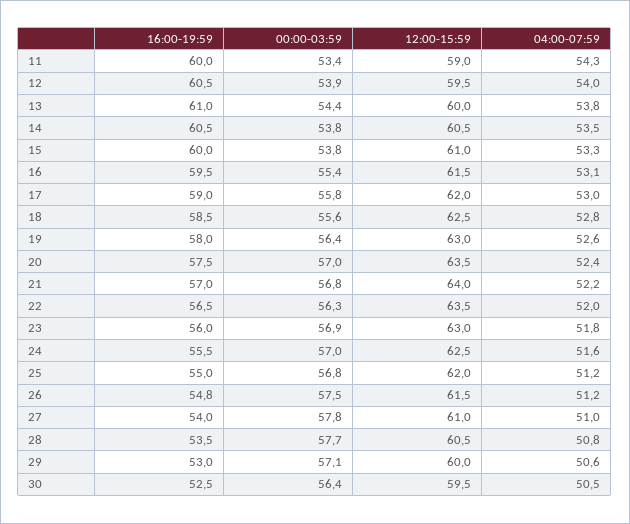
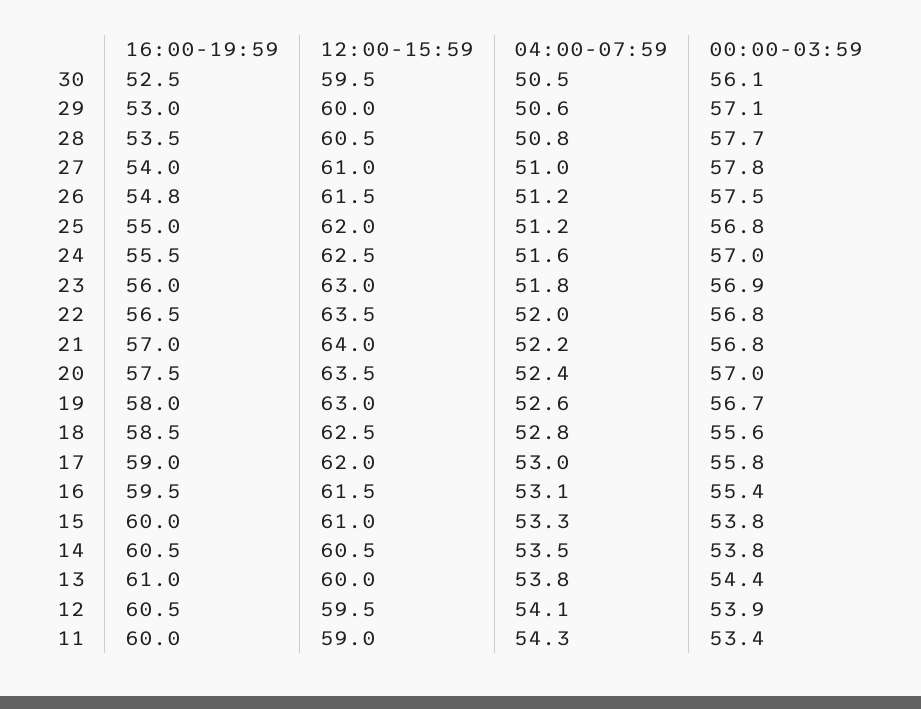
04:00-07:59, 12: 54 -> 54.1
00:00-03:59, 19: 56.4 -> 56.7
00:00-03:59, 22: 56.3 -> 56.8
00:00-03:59, 30: 56.4 -> 56.1

